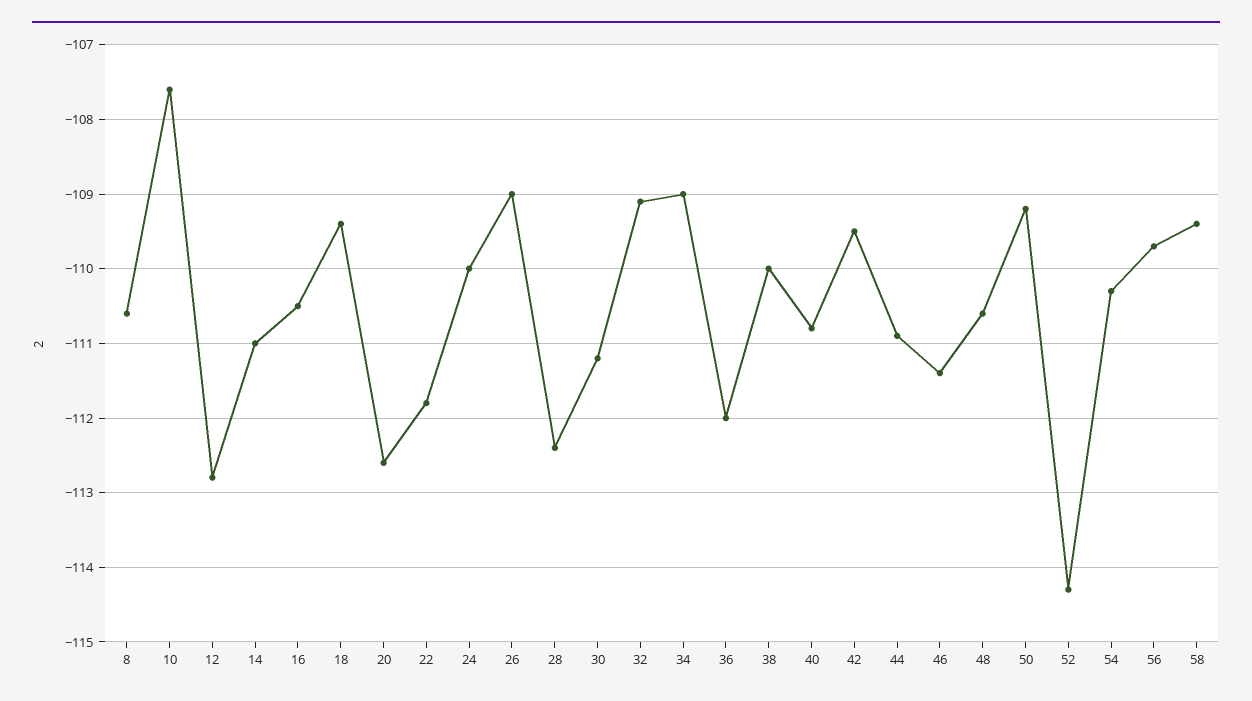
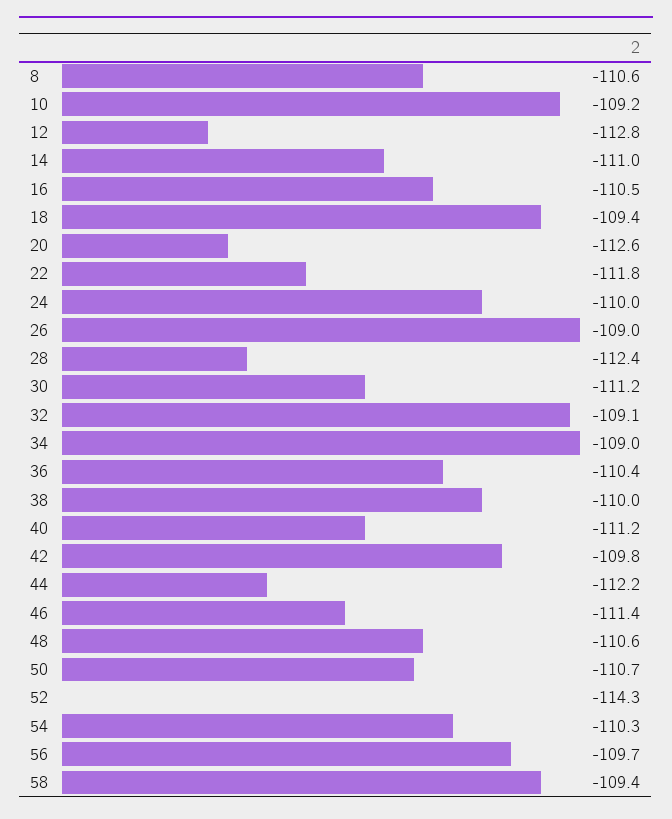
10: -107.6 -> -109.2
36: -112 -> -110.4
40: -110.8 -> -111.2
42: -109.5 -> -109.8
44: -110.9 -> -112.2
50: -109.2 -> -110.7

